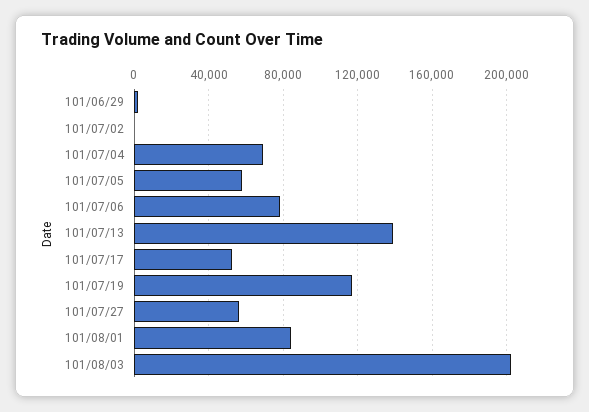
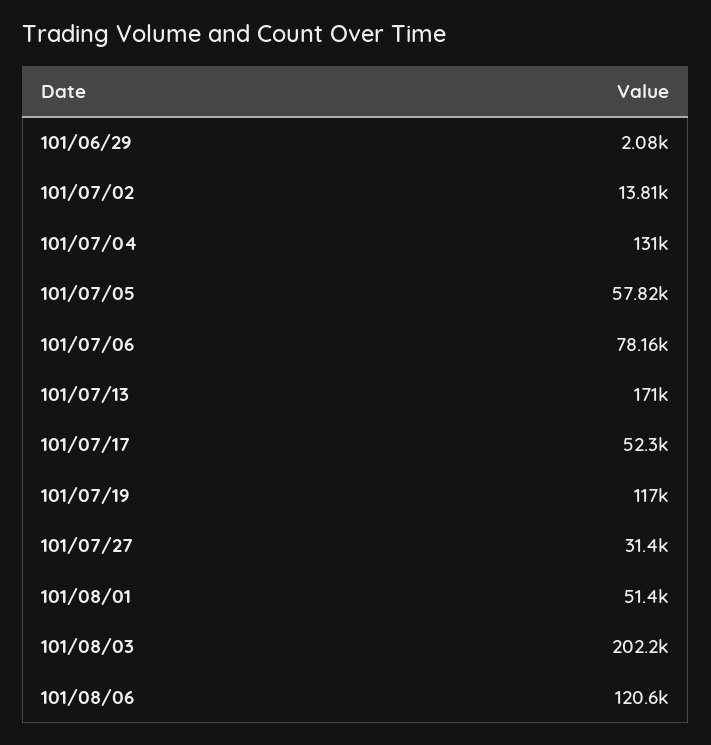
101/07/02: 0 -> 13810
101/07/04: 70000 -> 131000
101/07/13: 140000 -> 171000
101/07/27: 55000 -> 31400
101/08/01: 85000 -> 51400
101/08/06: none -> 120600

